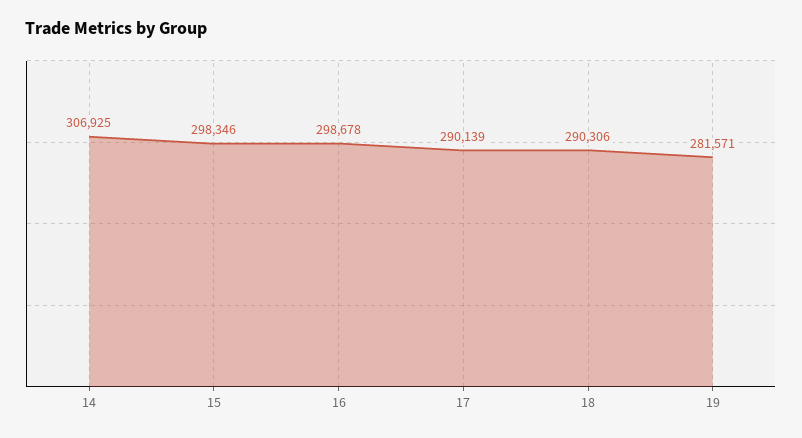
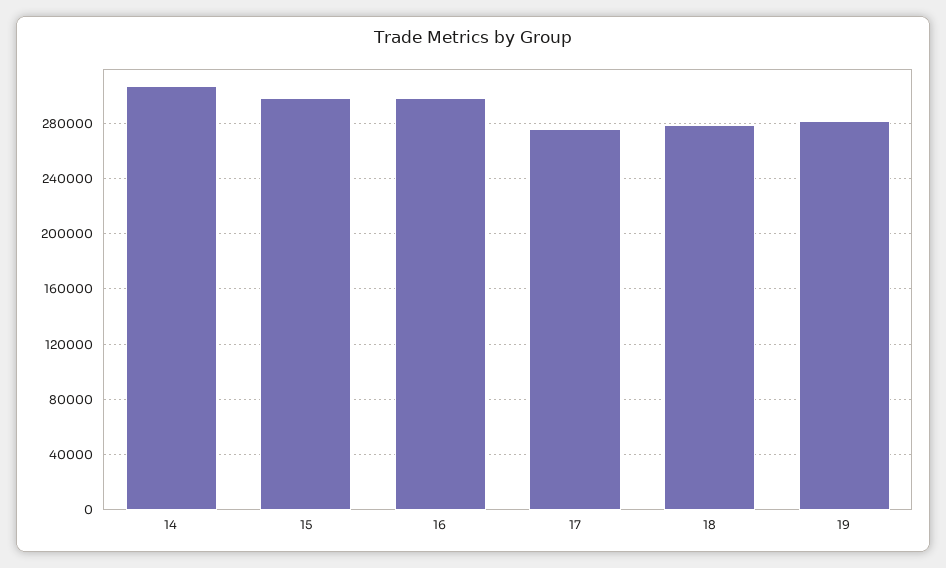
17: 290139 -> 275000
18: 290306 -> 280000

